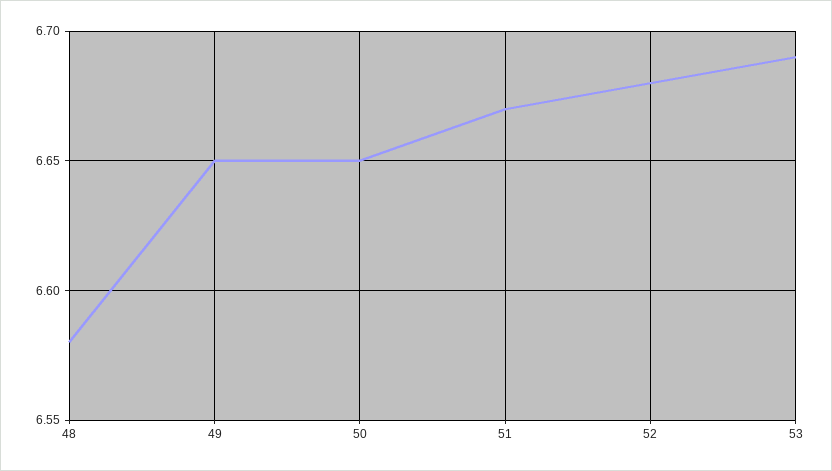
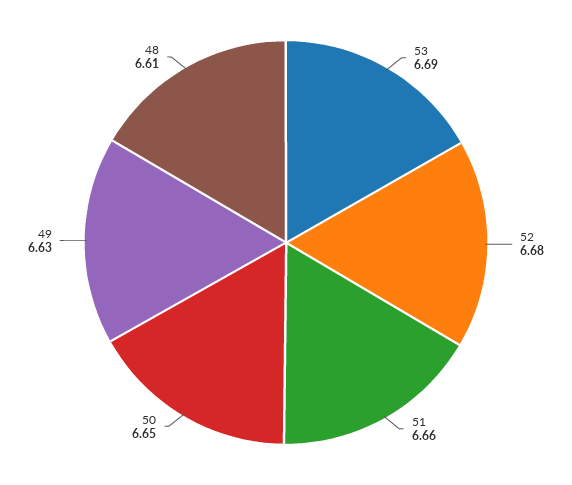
48: 6.58 -> 6.61
49: 6.65 -> 6.63
51: 6.67 -> 6.66

